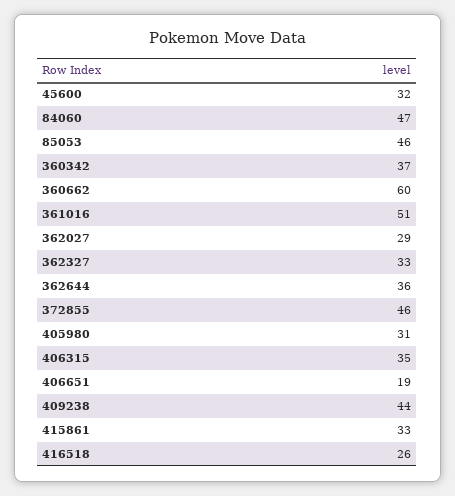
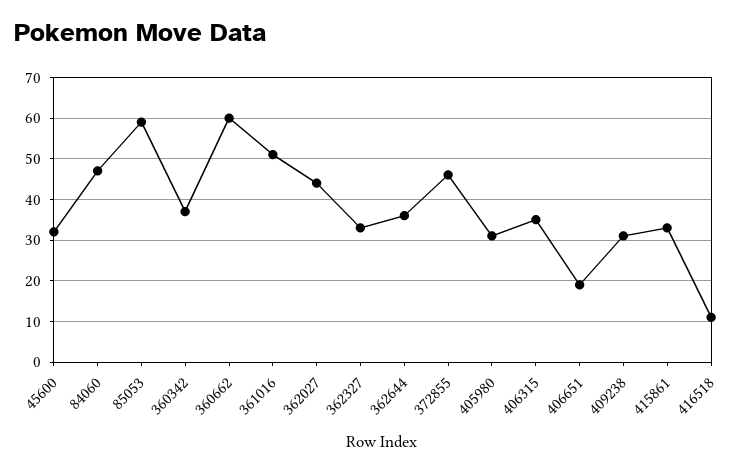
85053: 46 -> 60
362027: 29 -> 45
409238: 44 -> 30
416518: 26 -> 10

